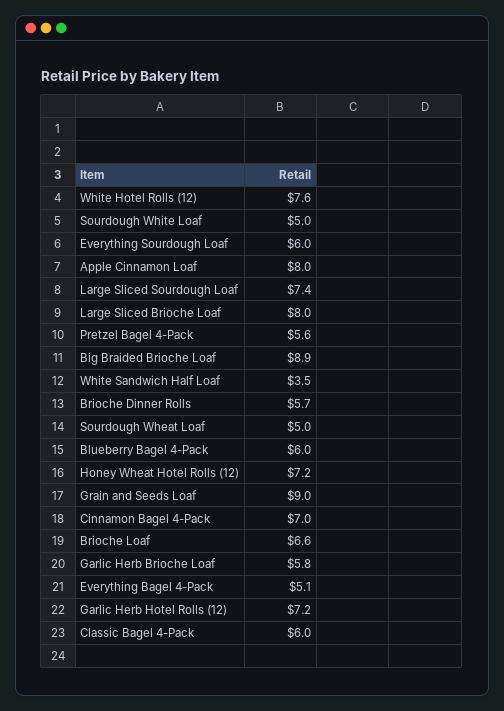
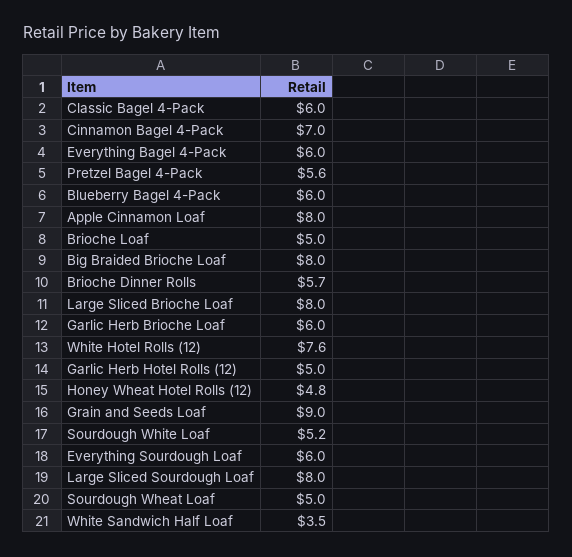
Sourdough White Loaf: 5 -> 5.2
Large Sliced Sourdough Loaf: 7.4 -> 8
Big Braided Brioche Loaf: 8.9 -> 8
Honey Wheat Hotel Rolls (12): 7.2 -> 4.8
Brioche Loaf: 6.6 -> 5
Garlic Herb Brioche Loaf: 5.8 -> 6
Everything Bagel 4-Pack: 5.1 -> 6
Garlic Herb Hotel Rolls (12): 7.2 -> 5

